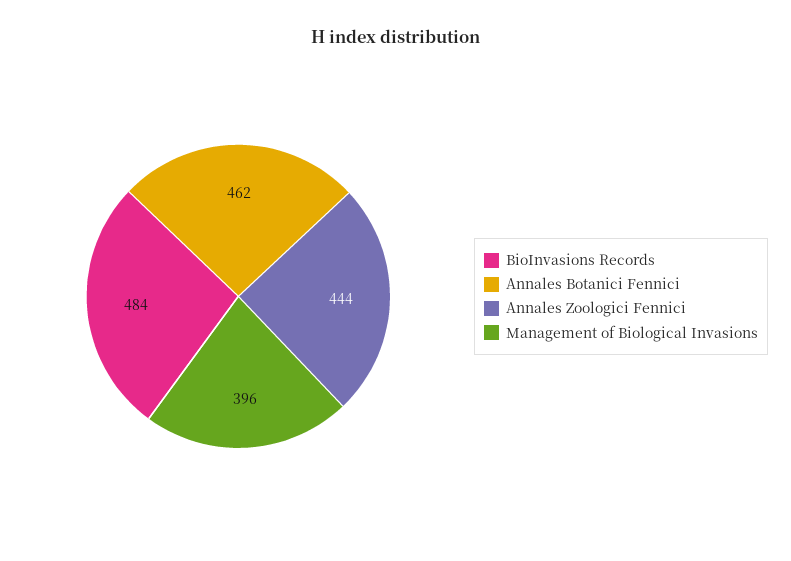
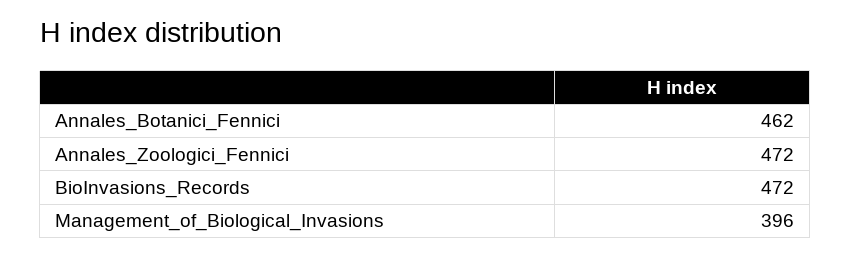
BioInvasions Records: 484 -> 472
Annales Zoologici Fennici: 444 -> 472

